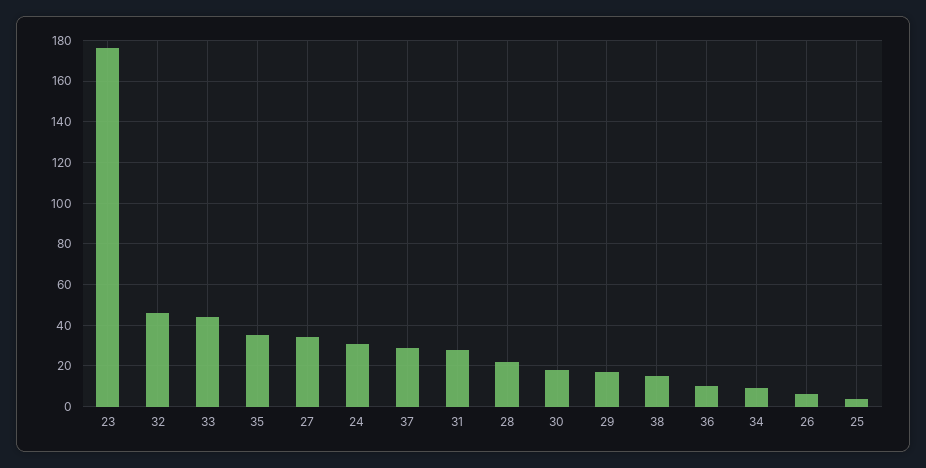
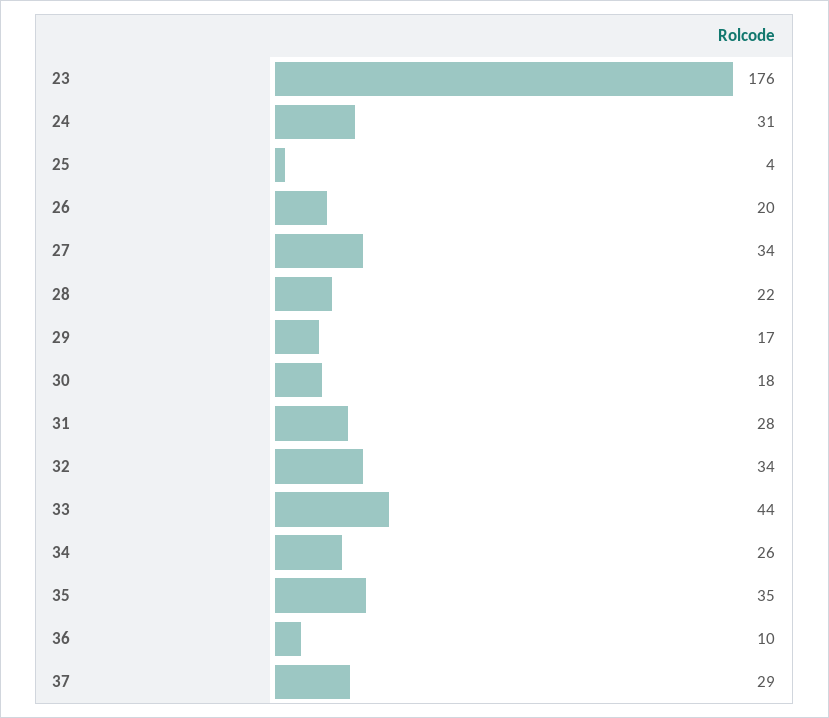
32: 45 -> 34
38: 15 -> none
34: 10 -> 26
26: 5 -> 20

